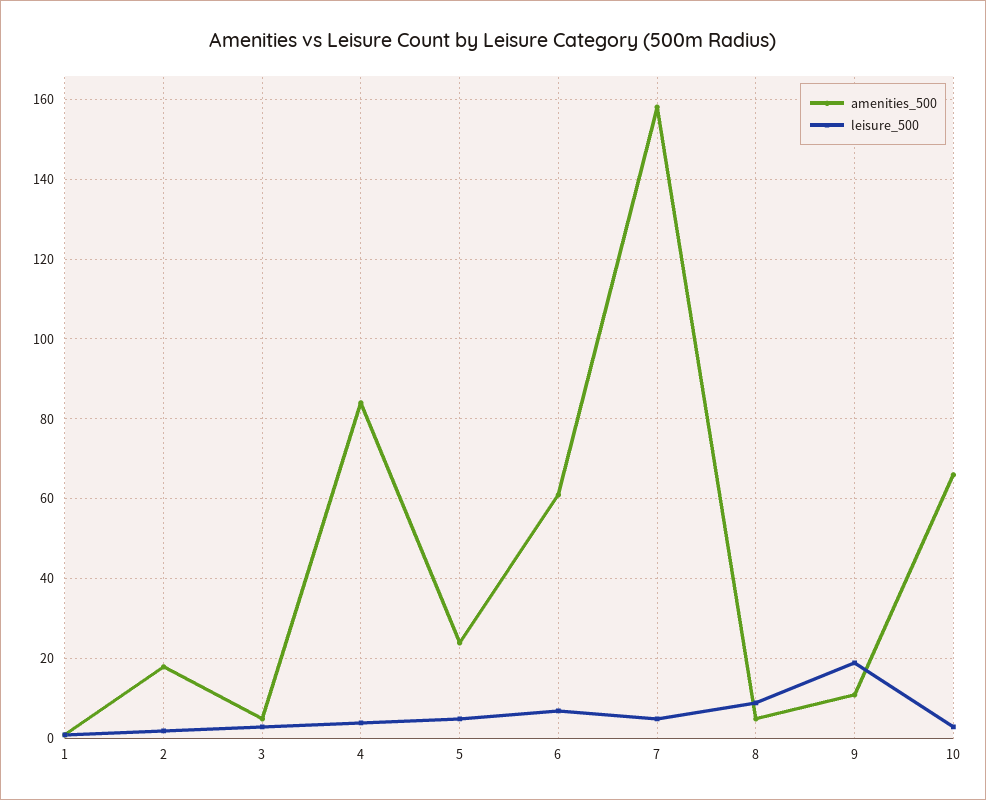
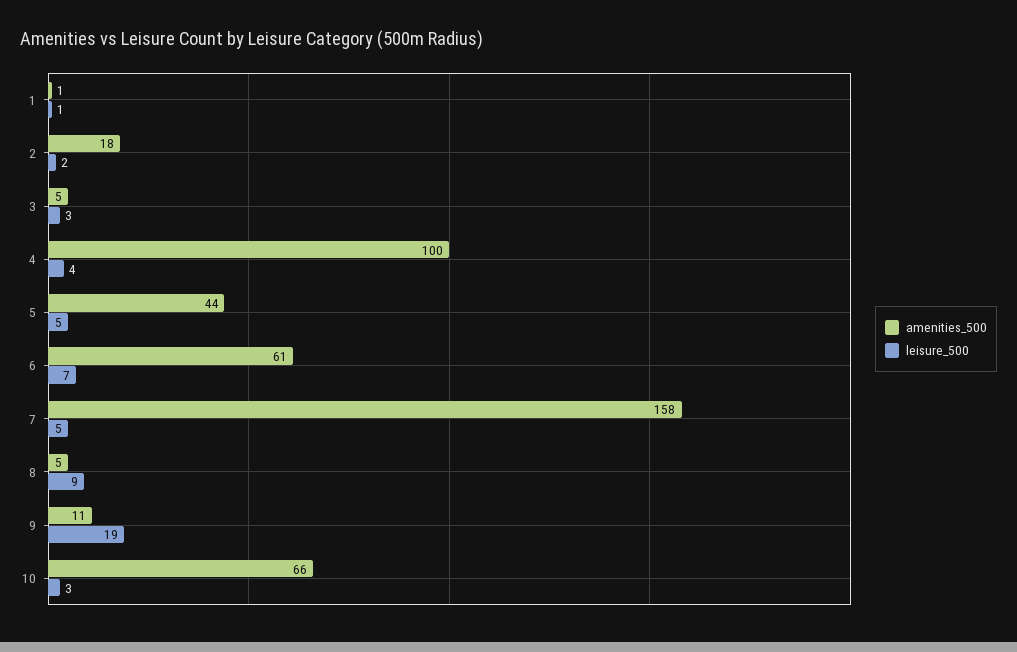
amenities_500, 4: 85 -> 100
amenities_500, 5: 25 -> 44

